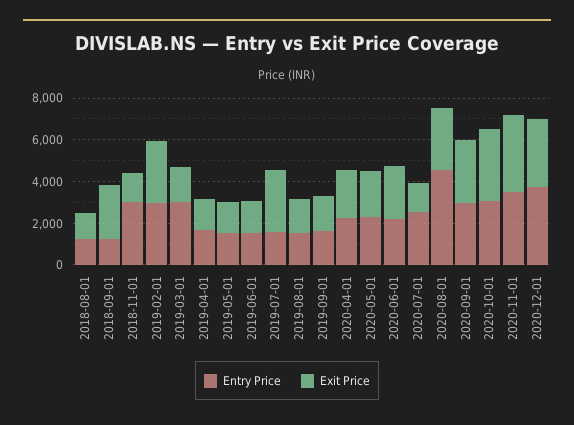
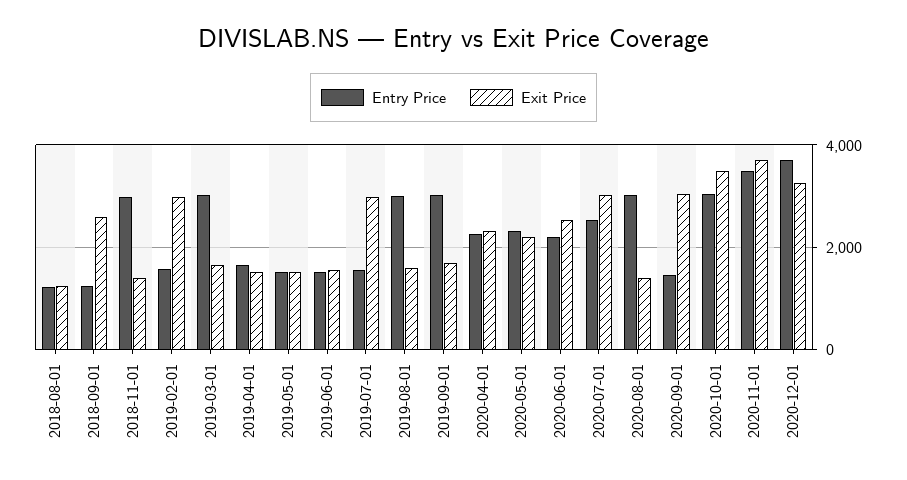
Entry Price, 2019-02-01: 3000 -> 1600
Entry Price, 2019-08-01: 1500 -> 3000
Entry Price, 2019-09-01: 1500 -> 3000
Exit Price, 2020-07-01: 1500 -> 3000
Entry Price, 2020-08-01: 4500 -> 3000
Exit Price, 2020-08-01: 3000 -> 1400
Entry Price, 2020-09-01: 3000 -> 1400

